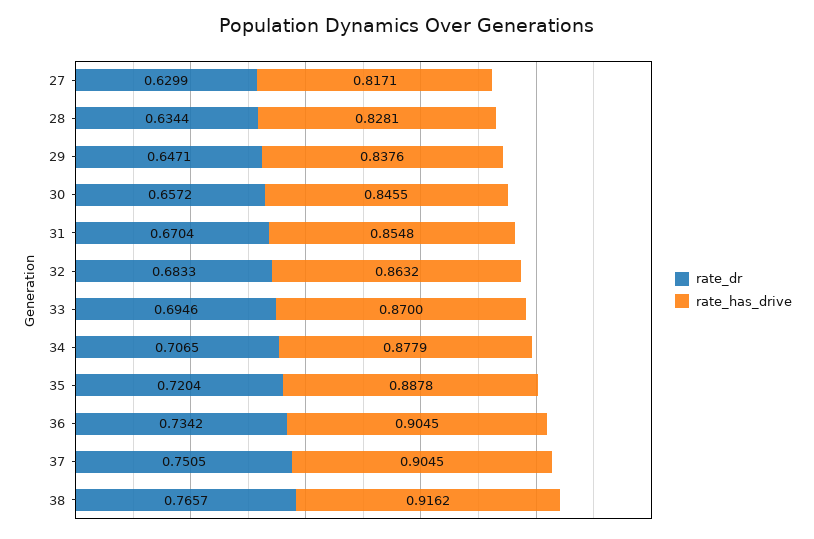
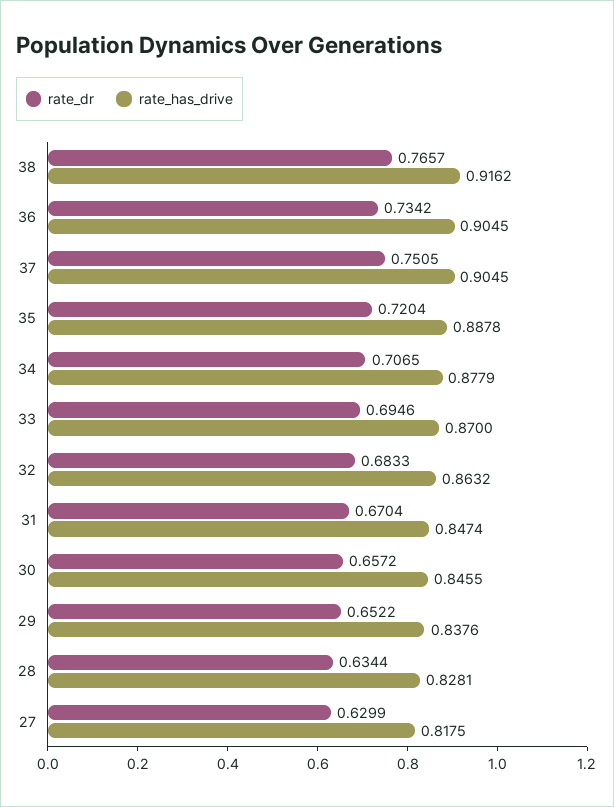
rate_has_drive, 27: 0.8171 -> 0.8175
rate_dr, 29: 0.6471 -> 0.6522
rate_has_drive, 31: 0.8548 -> 0.8474

